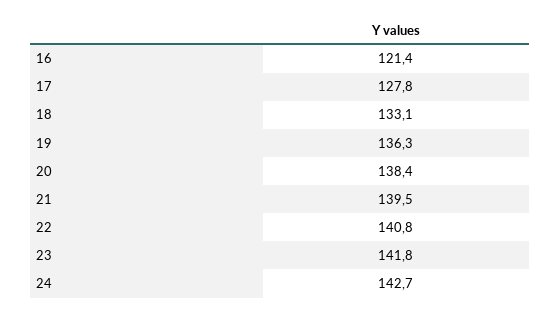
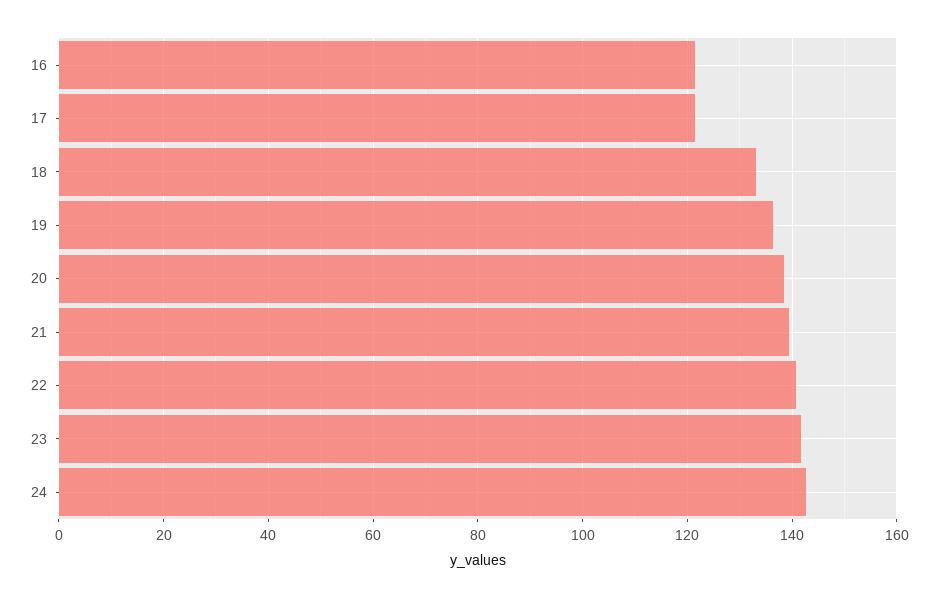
17: 127.8 -> 122

